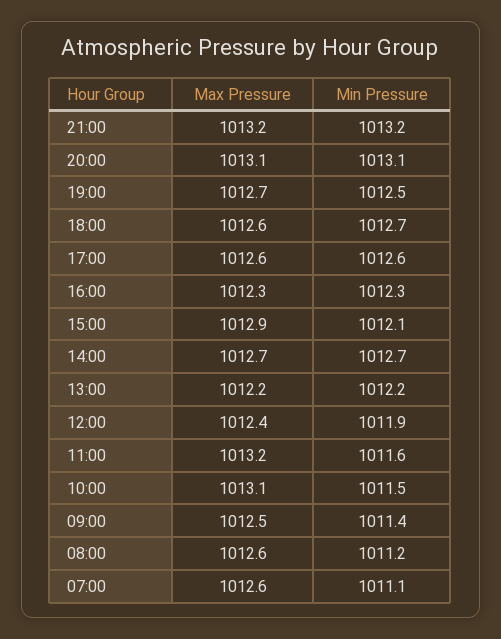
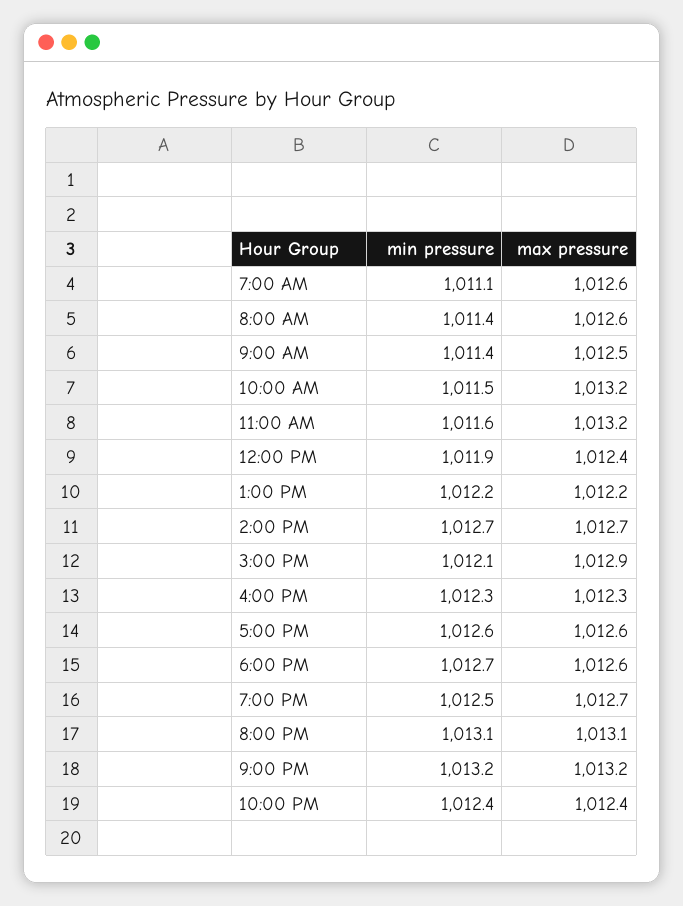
Max Pressure, 10:00: 1013.1 -> 1013.2
Min Pressure, 08:00: 1011.2 -> 1011.4
Min Pressure, 10:00 PM: none -> 1012.4
Max Pressure, 10:00 PM: none -> 1012.4

